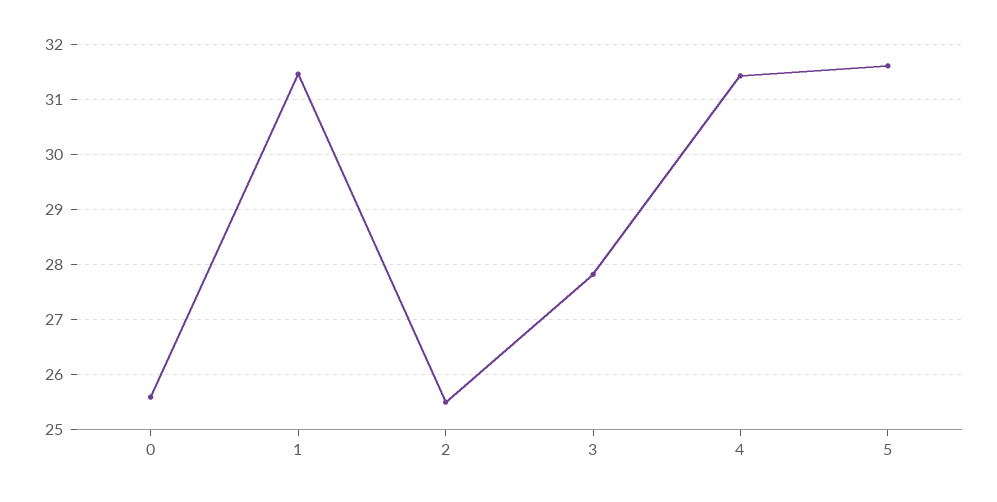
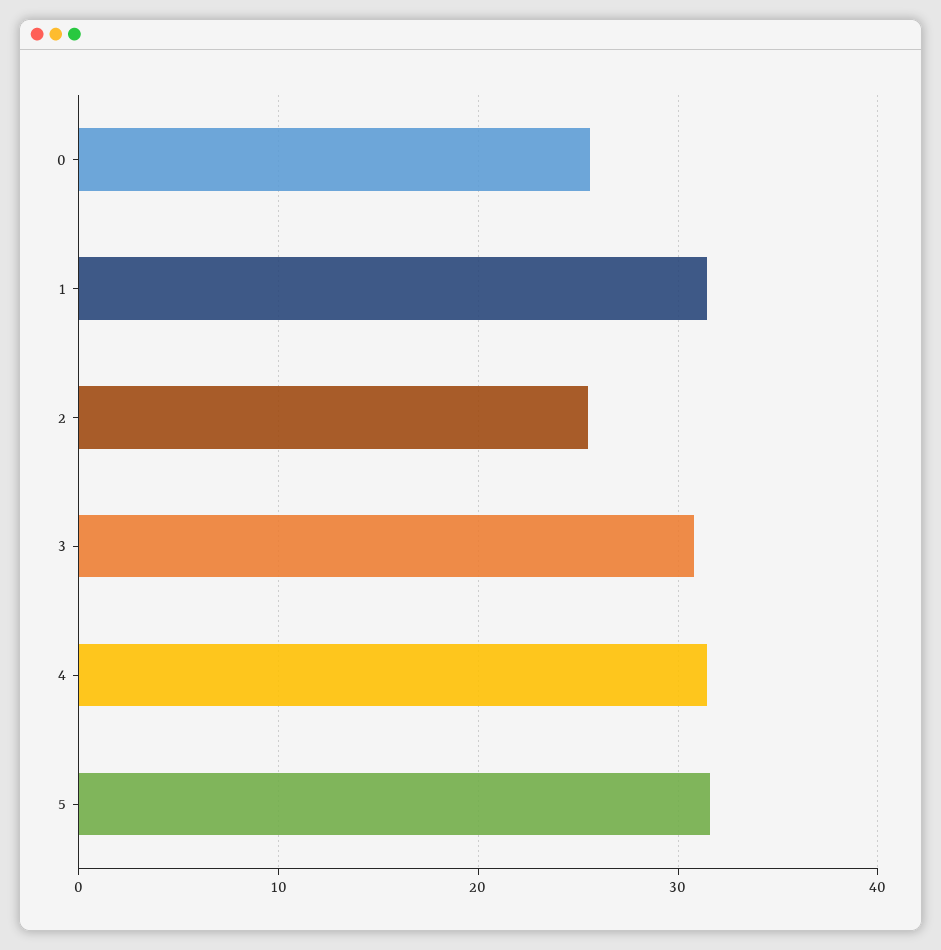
3: 27.8 -> 31

